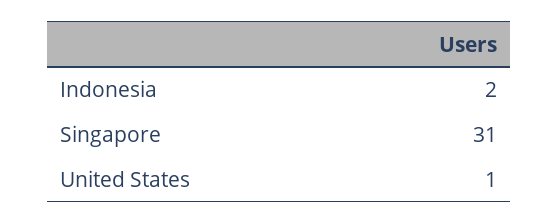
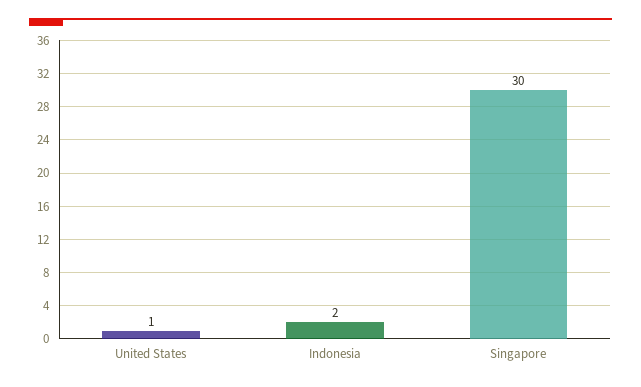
Singapore: 31 -> 30

